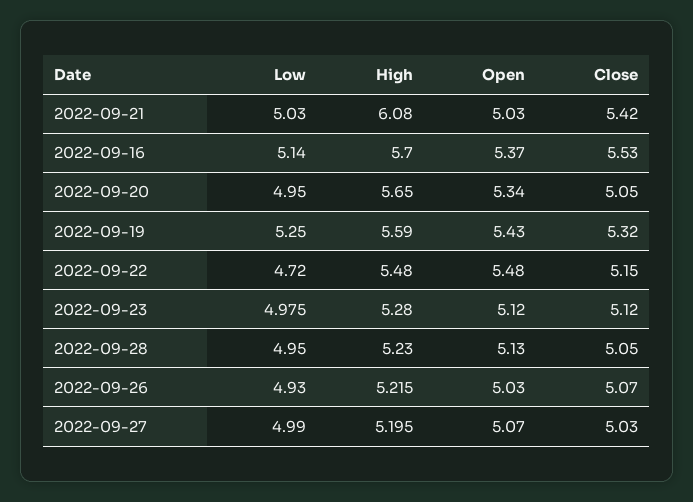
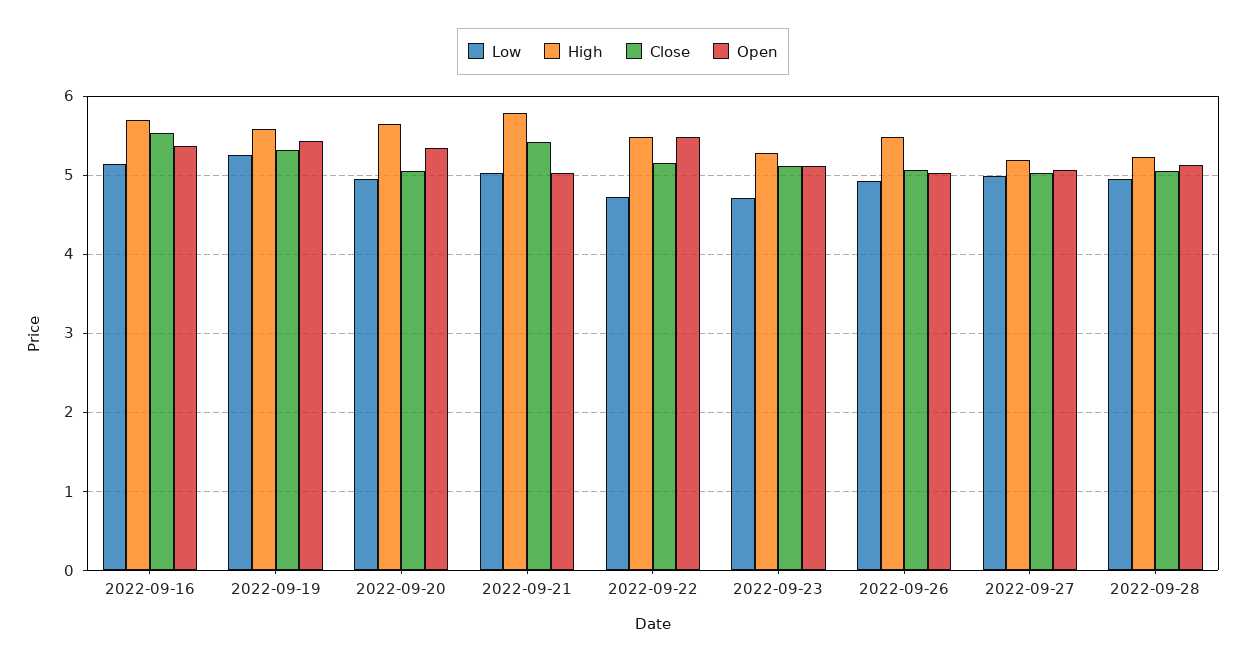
High, 2022-09-21: 6.08 -> 5.8
Low, 2022-09-23: 4.975 -> 4.7
High, 2022-09-26: 5.215 -> 5.5

